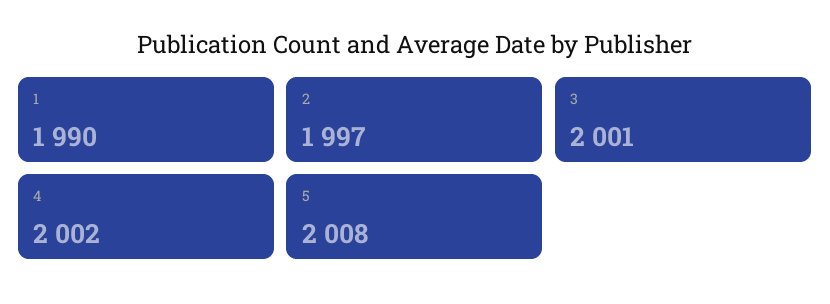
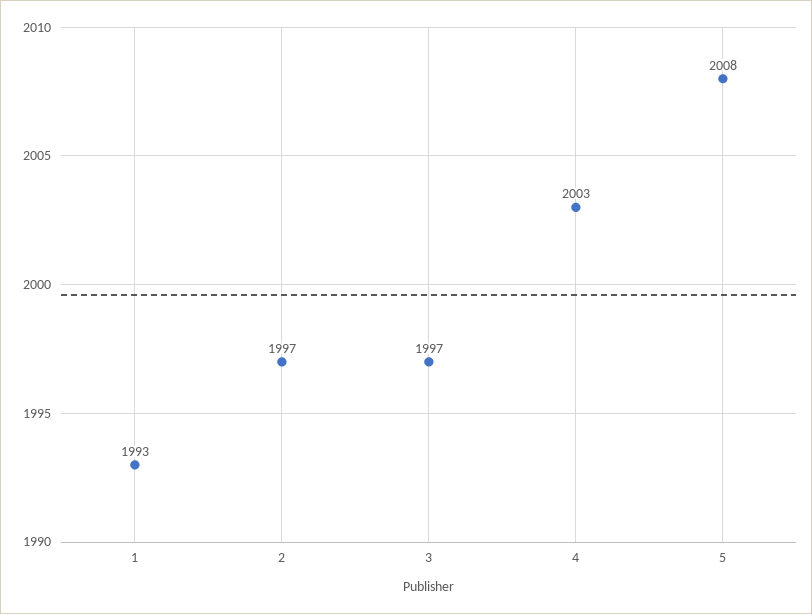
1: 1990 -> 1993
3: 2001 -> 1997
4: 2002 -> 2003

